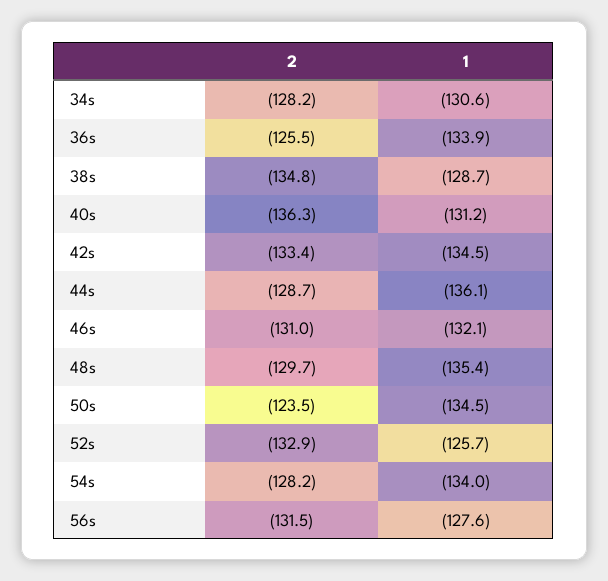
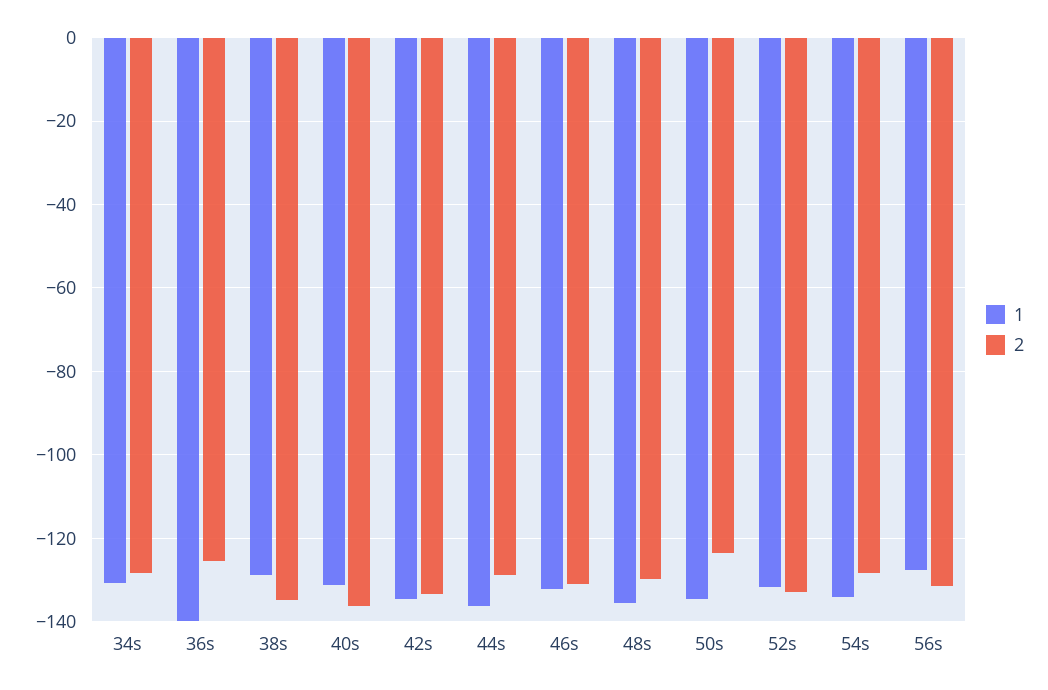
1, 36s: -133.9 -> -140
1, 52s: -125.7 -> -132

